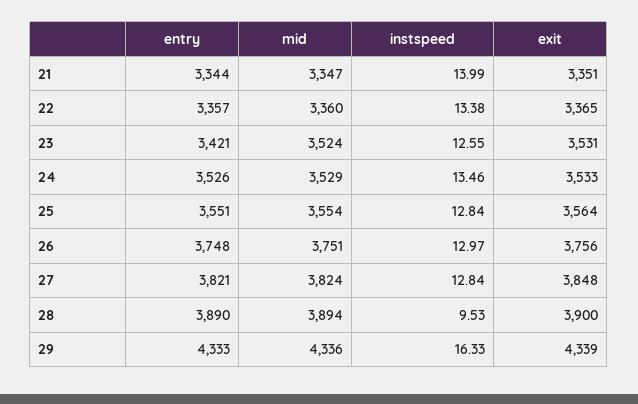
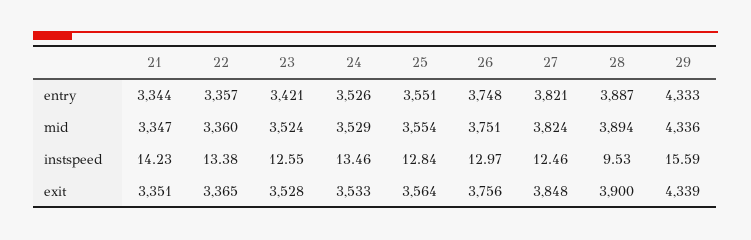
instspeed, 21: 13.99 -> 14.23
exit, 23: 3531 -> 3528
instspeed, 27: 12.84 -> 12.46
entry, 28: 3890 -> 3887
instspeed, 29: 16.33 -> 15.59

